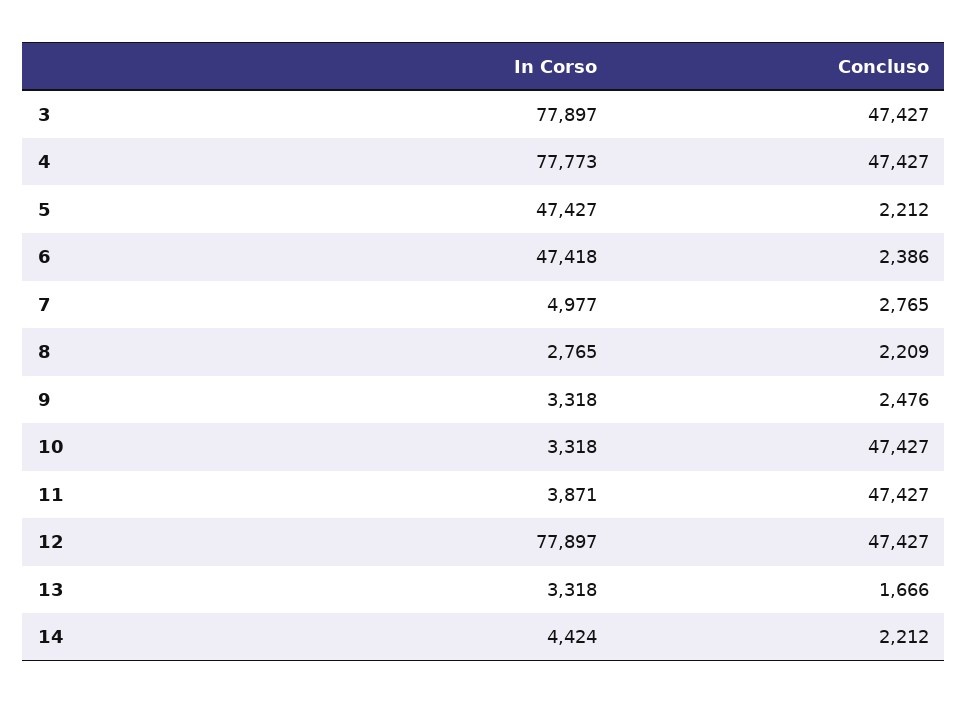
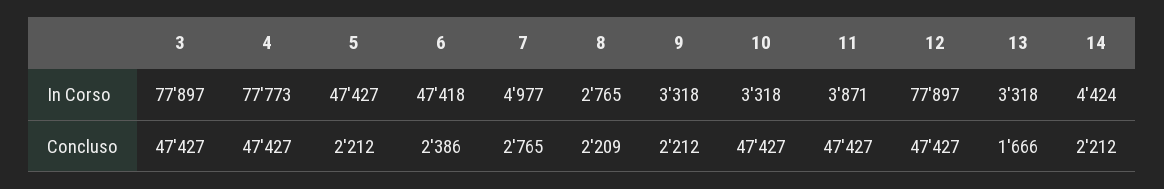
Concluso, 9: 2476 -> 2212

